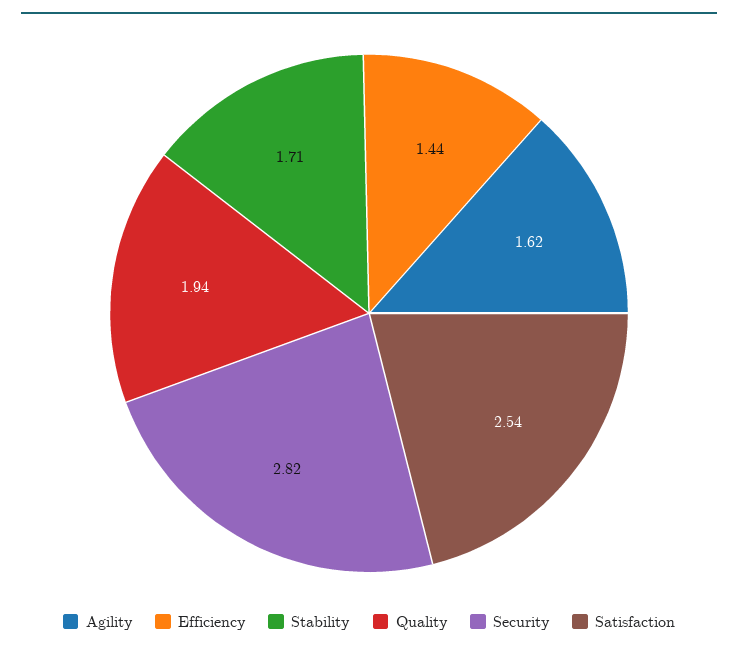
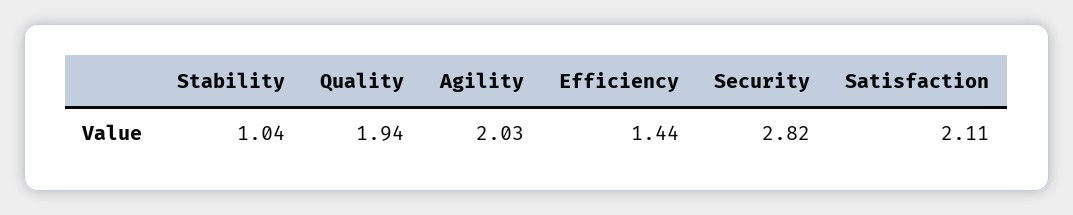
Agility: 1.62 -> 2.03
Stability: 1.71 -> 1.04
Satisfaction: 2.54 -> 2.11

